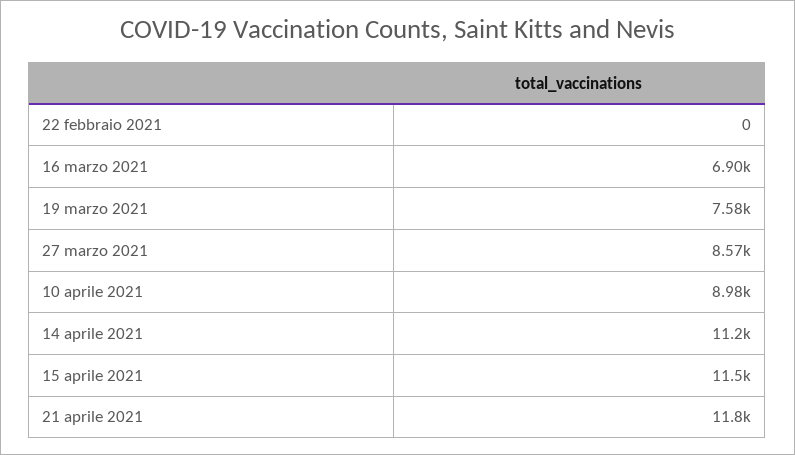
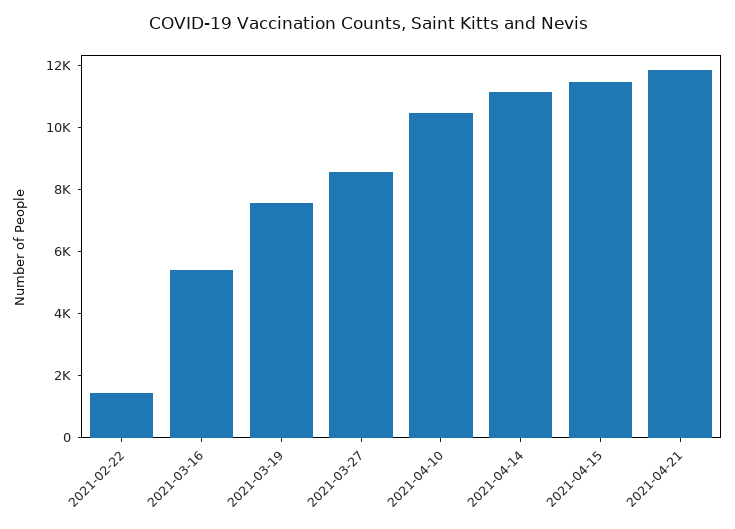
22 febbraio 2021: 0 -> 1500
16 marzo 2021: 6900 -> 5500
10 aprile 2021: 8980 -> 10500

